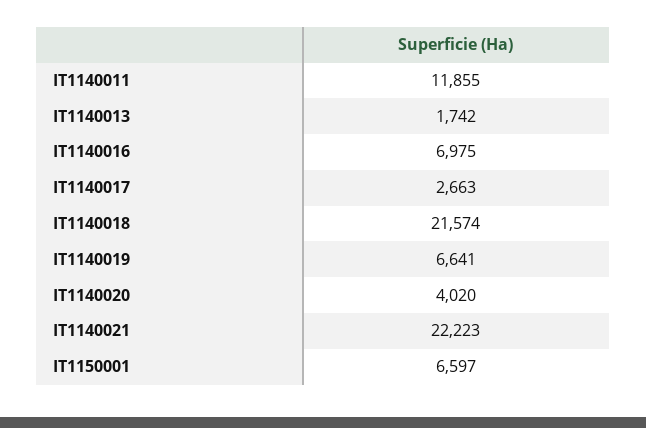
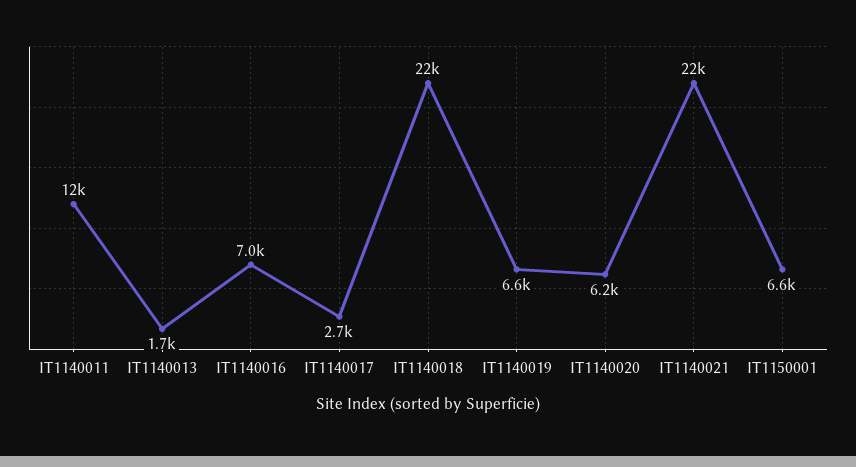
IT1140020: 4020 -> 6200

